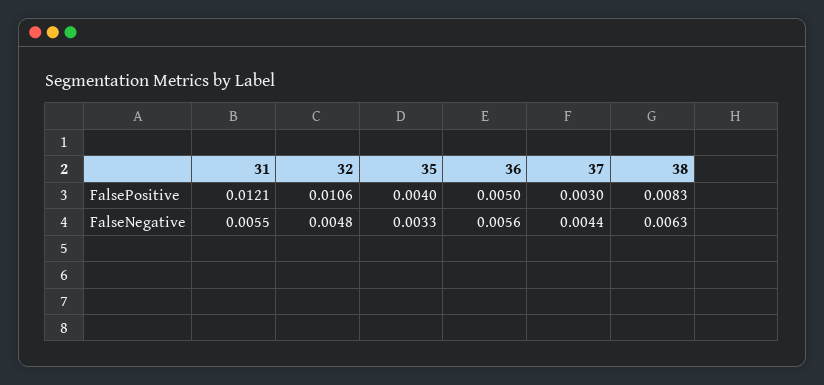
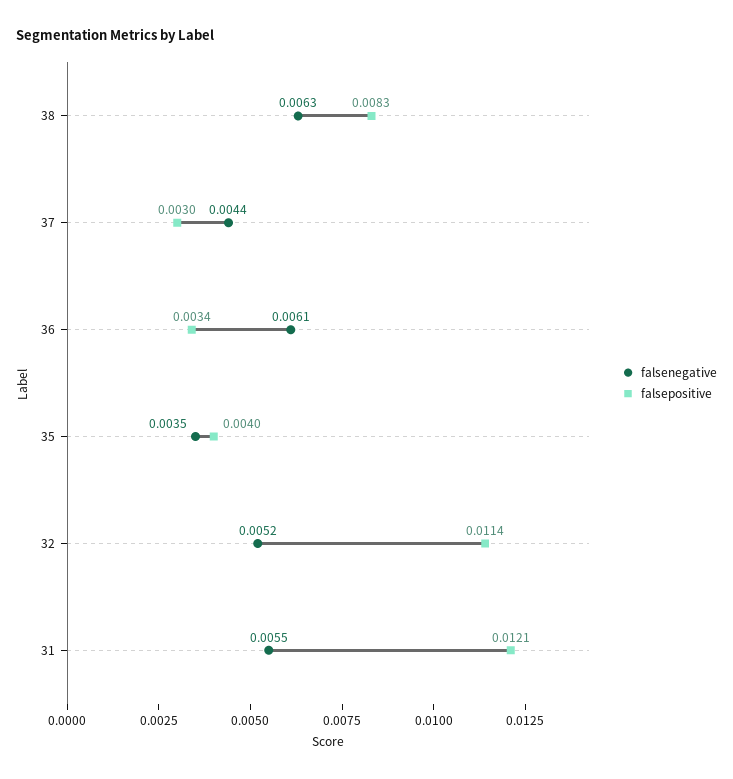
FalsePositive, 32: 0.0106 -> 0.0114
FalsePositive, 36: 0.005 -> 0.0034
FalseNegative, 32: 0.0048 -> 0.0052
FalseNegative, 35: 0.0033 -> 0.0035
FalseNegative, 36: 0.0056 -> 0.0061

